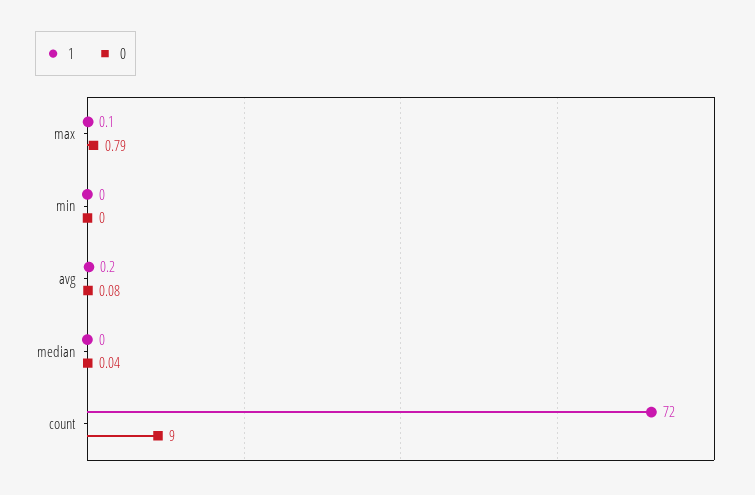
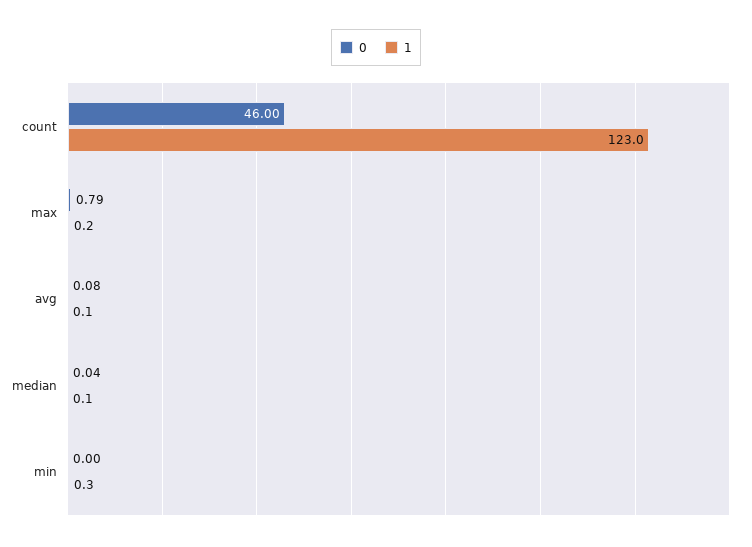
1, max: 0.1 -> 0.2
1, min: 0 -> 0.3
1, avg: 0.2 -> 0.1
1, median: 0 -> 0.1
1, count: 72 -> 123
0, count: 9 -> 46

